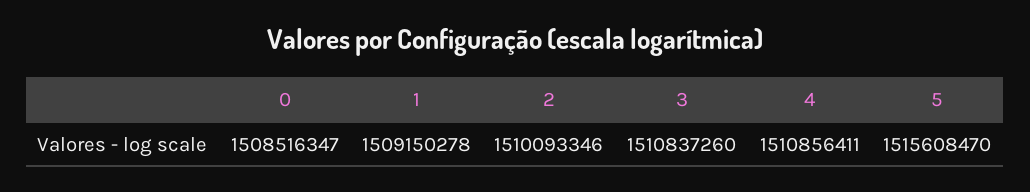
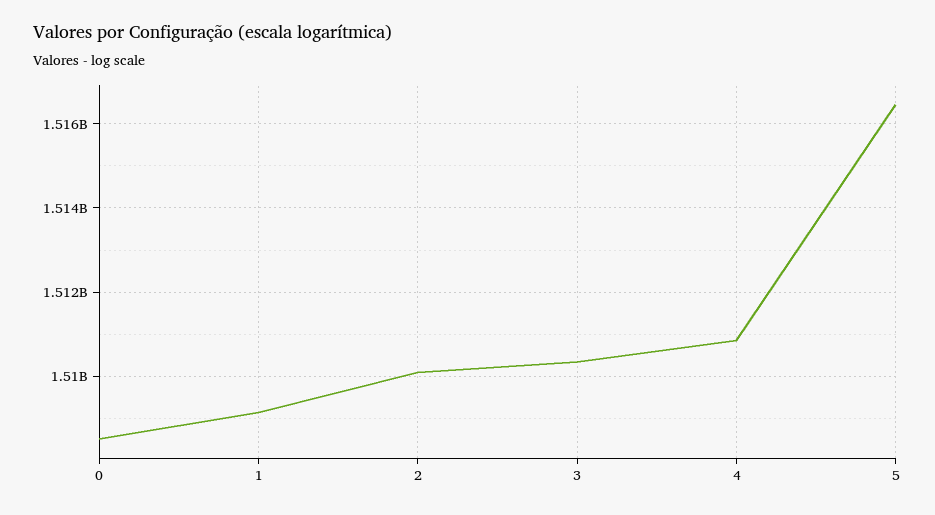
3: 1510837260 -> 1510400000
5: 1515608470 -> 1516400000

